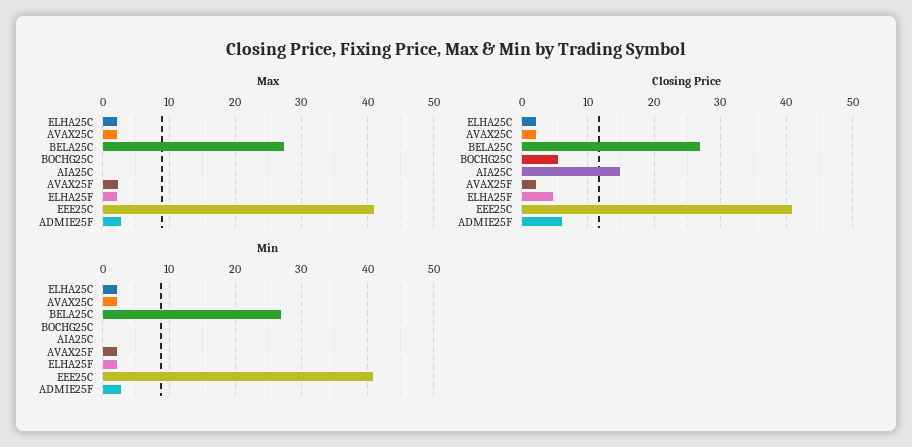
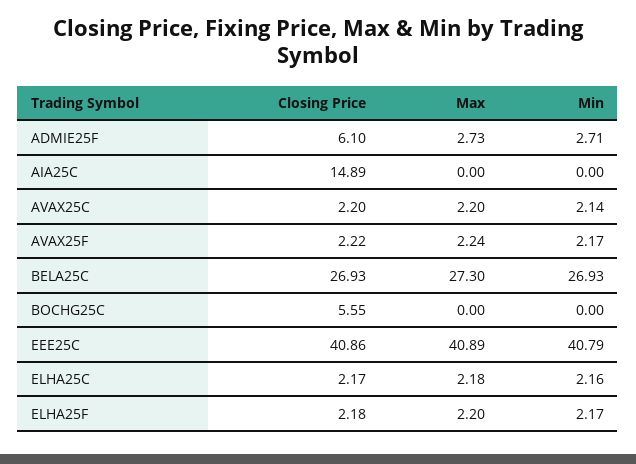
Closing Price, ELHA25F: 5 -> 2.18

